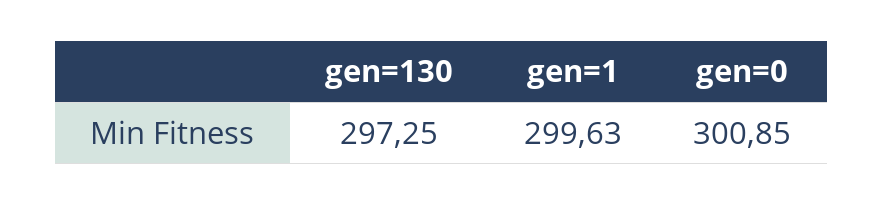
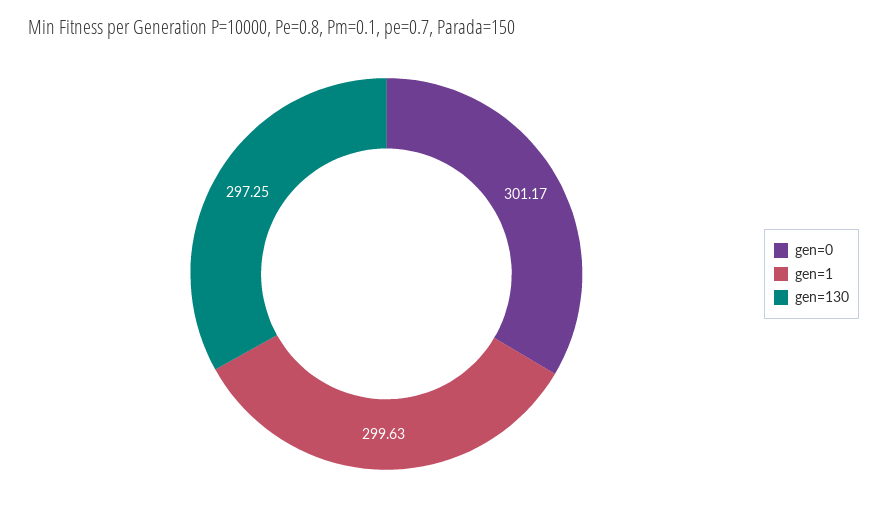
gen=0: 300.85 -> 301.17

